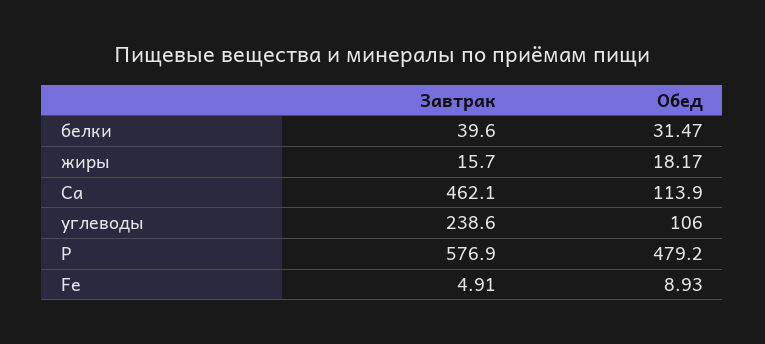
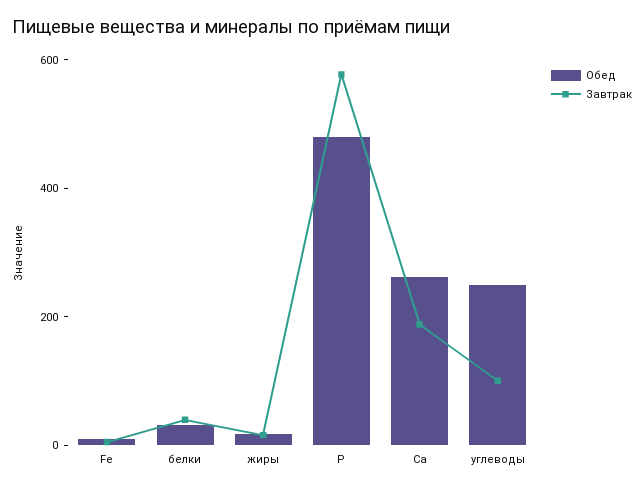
Завтрак, Са: 462.1 -> 200
Обед, Са: 113.9 -> 250
Завтрак, углеводы: 238.6 -> 100
Обед, углеводы: 106 -> 250

